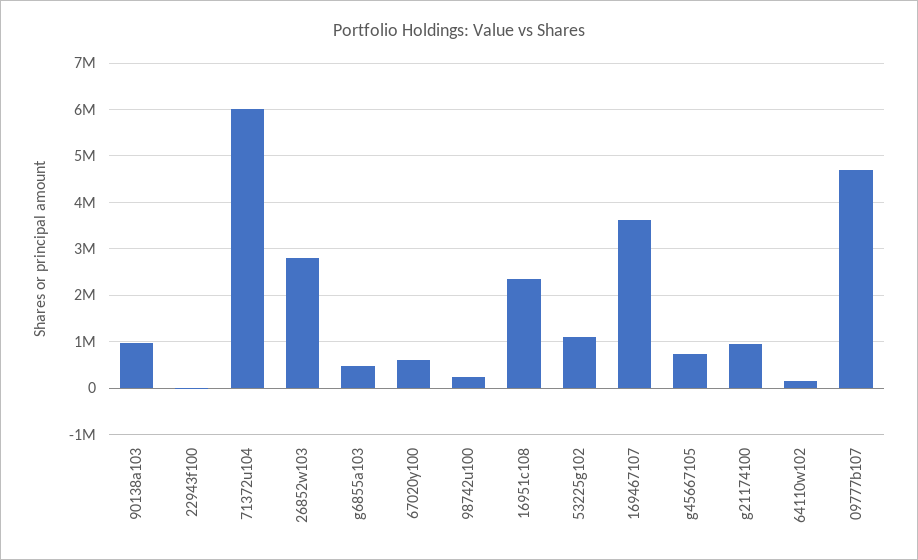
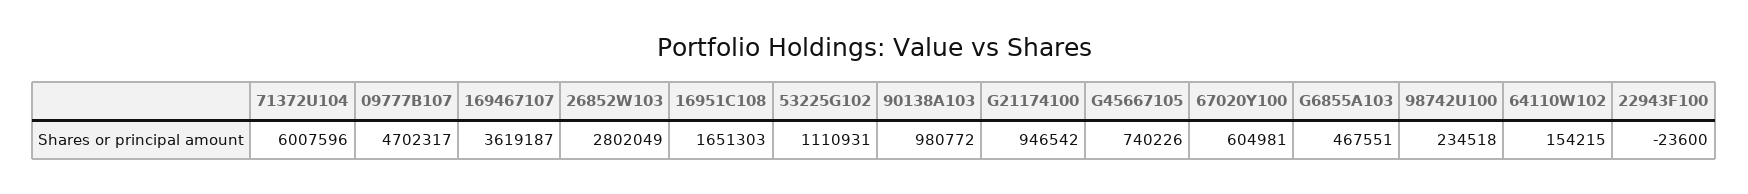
16951c108: 2400000 -> 1651303

